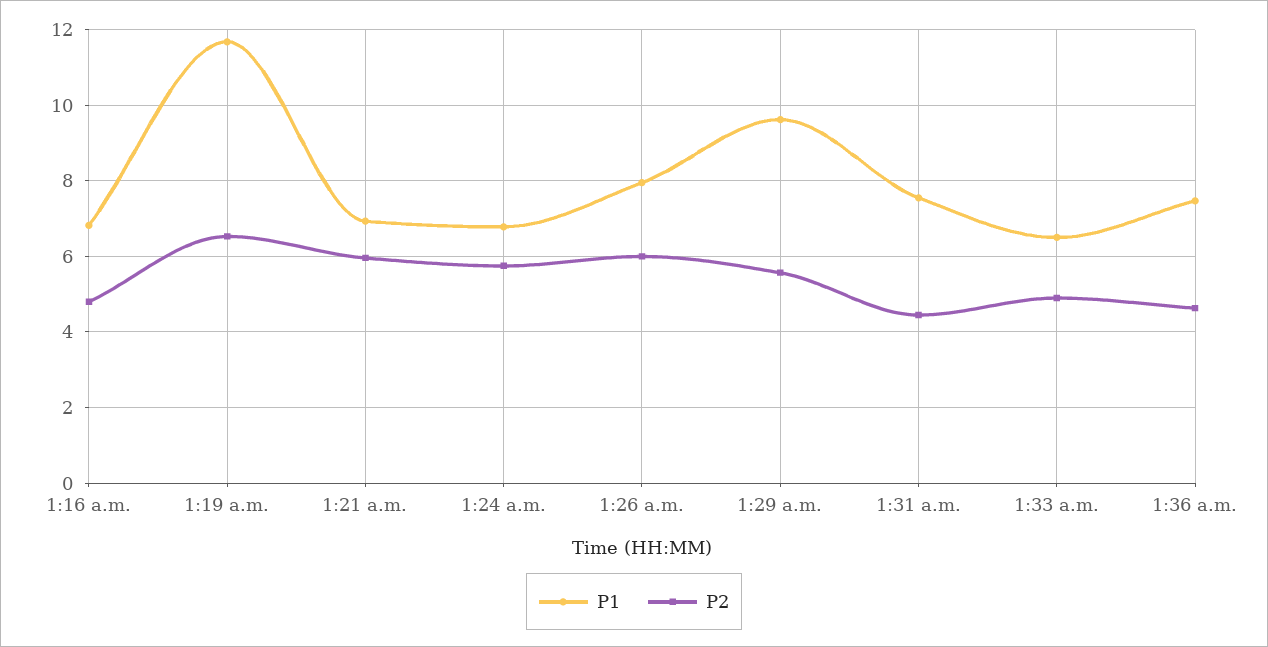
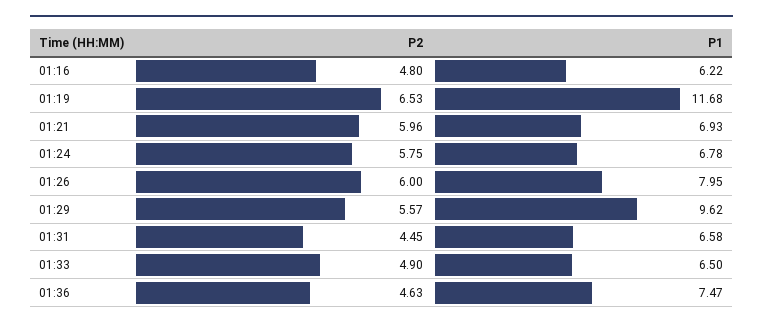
P1, 1:16 a.m.: 6.8 -> 6.22
P1, 1:31 a.m.: 7.6 -> 6.58

